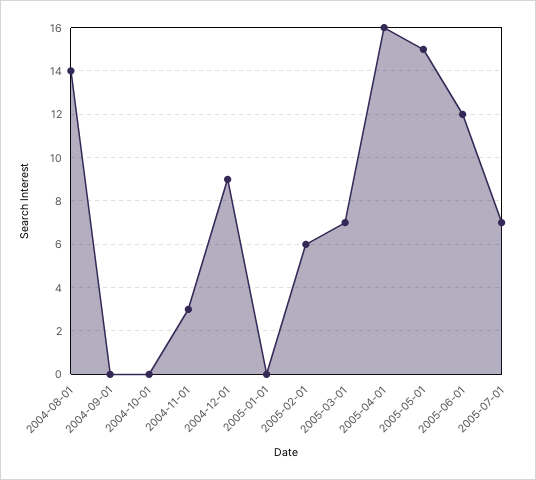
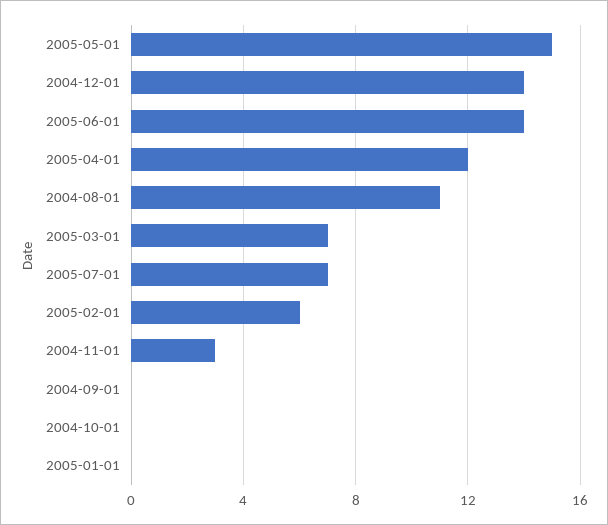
2004-08-01: 14 -> 11
2004-12-01: 9 -> 14
2005-04-01: 16 -> 12
2005-06-01: 12 -> 14

